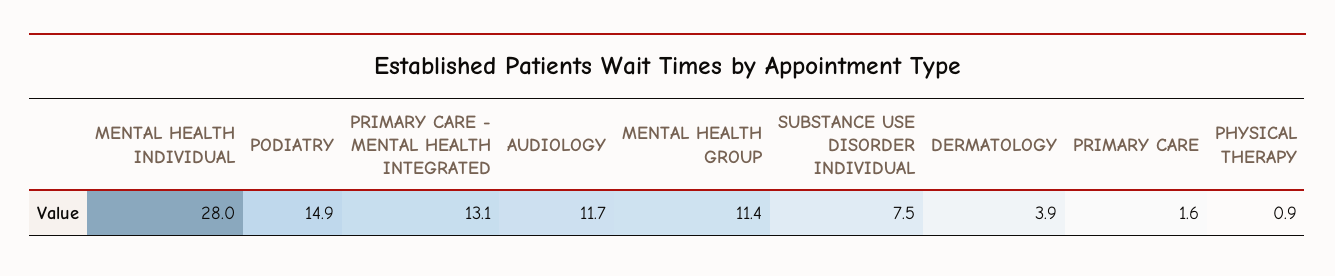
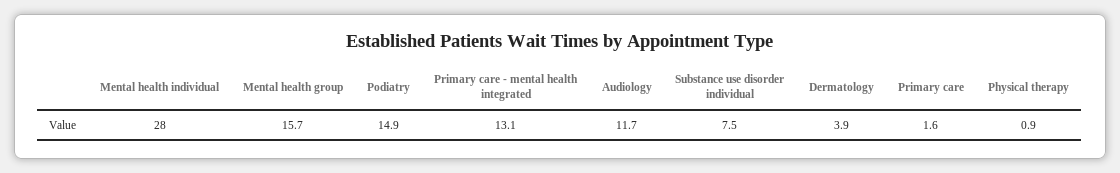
MENTAL HEALTH GROUP: 11.4 -> 15.7

